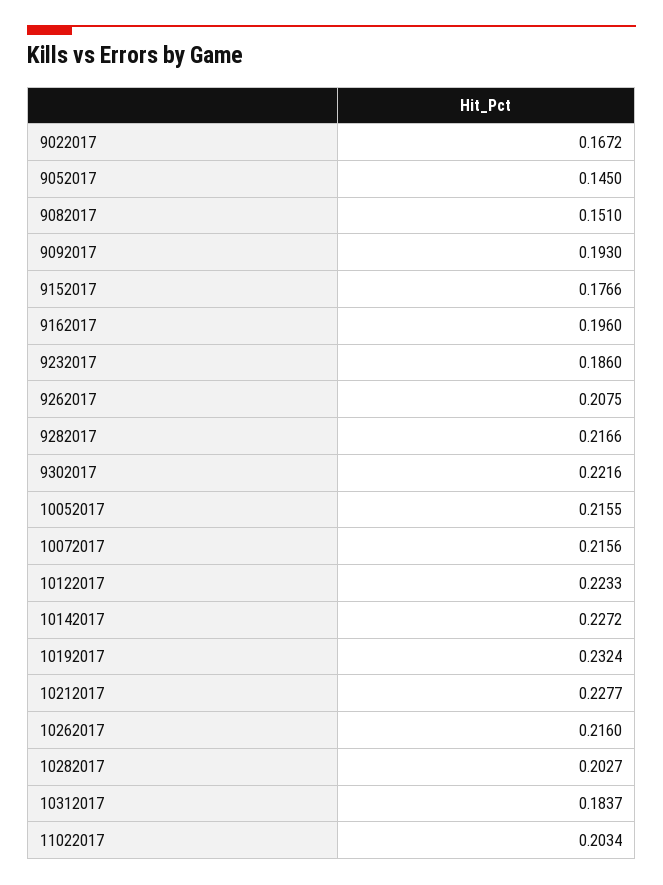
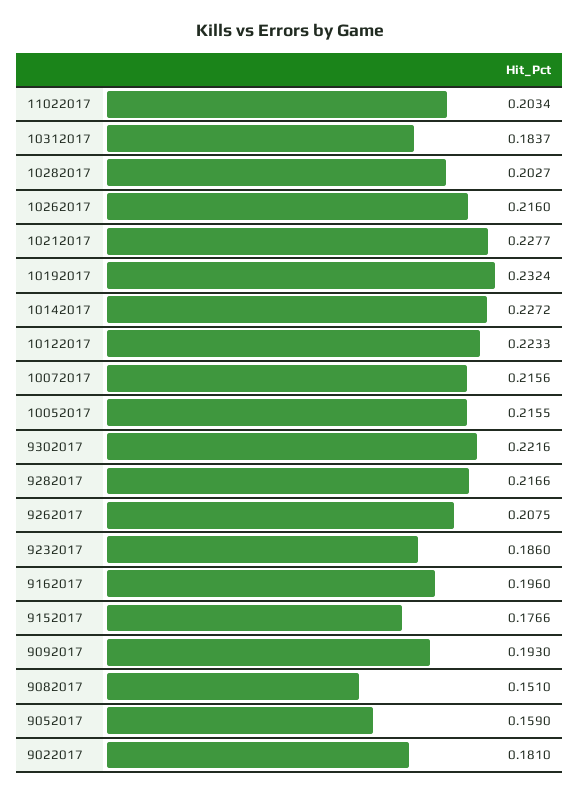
9022017: 0.1672 -> 0.181
9052017: 0.145 -> 0.159

